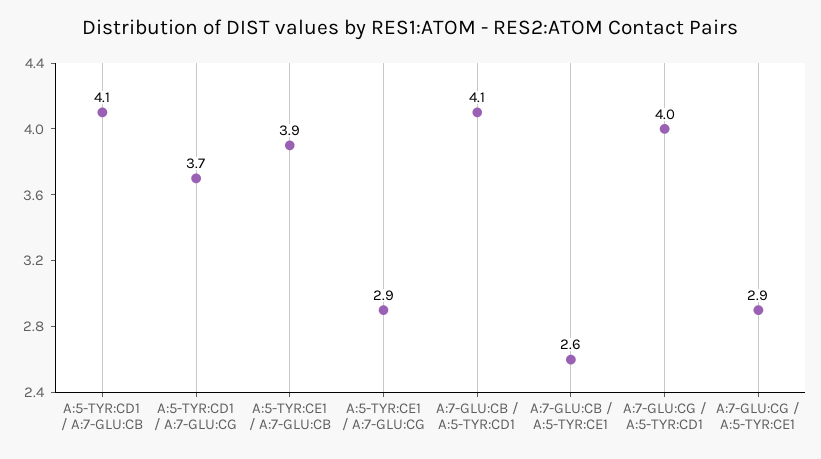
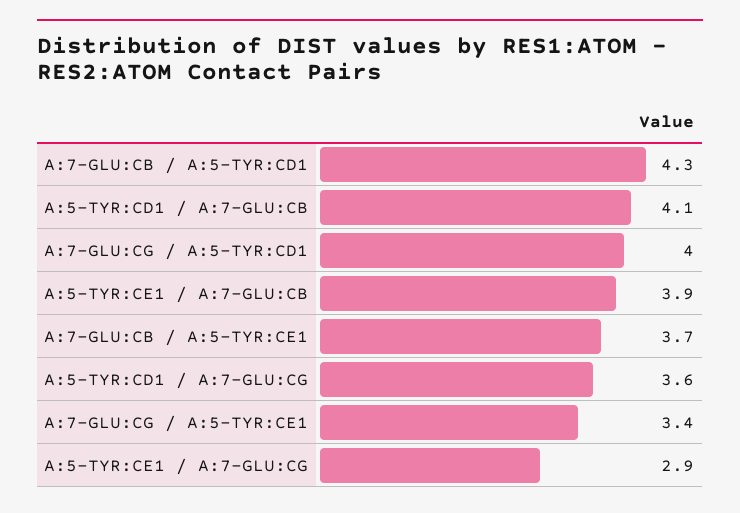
A:5-TYR:CD1 / A:7-GLU:CG: 3.7 -> 3.6
A:7-GLU:CB / A:5-TYR:CD1: 4.1 -> 4.3
A:7-GLU:CB / A:5-TYR:CE1: 2.6 -> 3.7
A:7-GLU:CG / A:5-TYR:CE1: 2.9 -> 3.4

